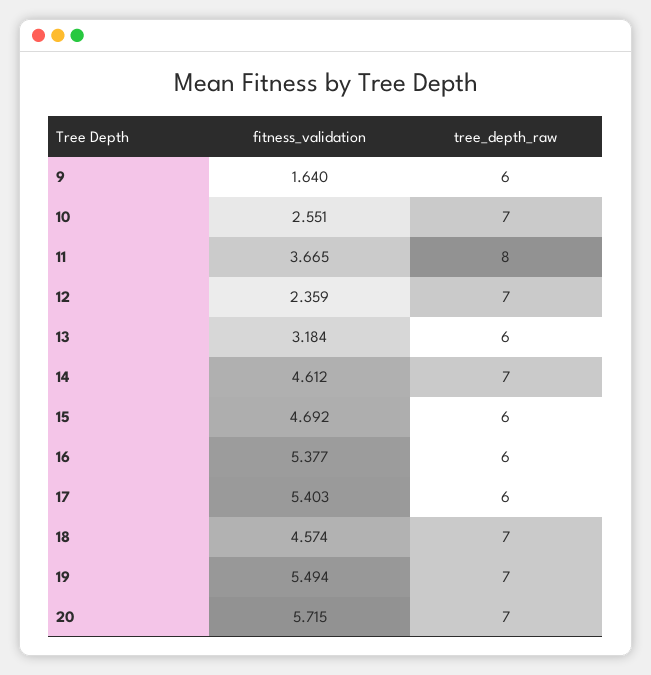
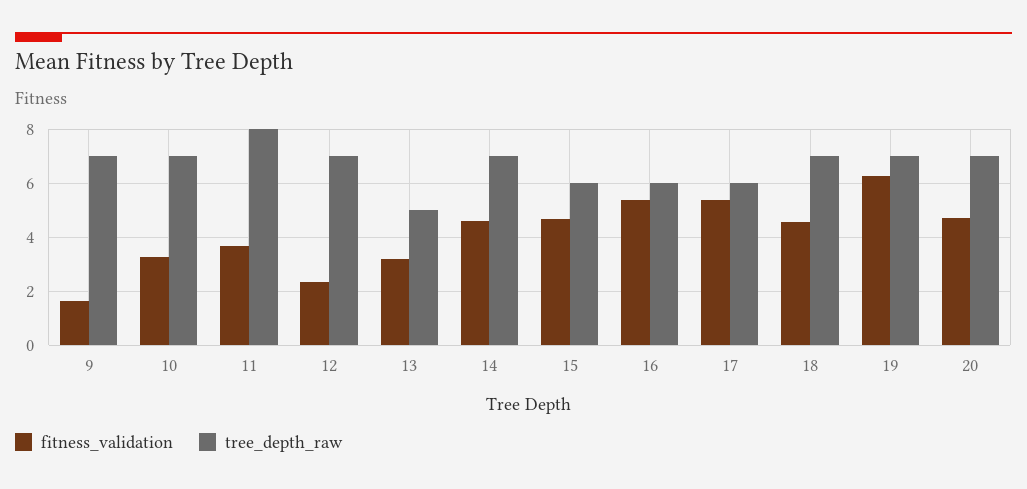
tree_depth_raw, 9: 6 -> 7
fitness_validation, 10: 2.551 -> 3.25
tree_depth_raw, 13: 6 -> 5
fitness_validation, 19: 5.494 -> 6.25
fitness_validation, 20: 5.715 -> 4.75

